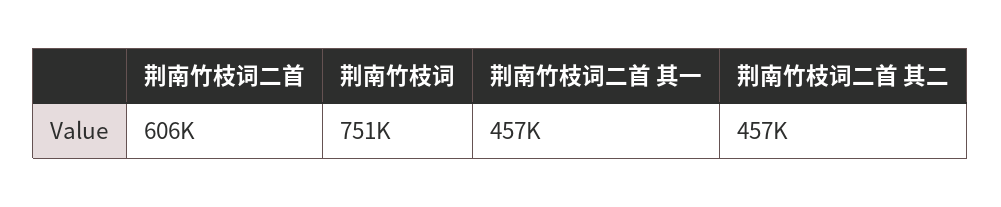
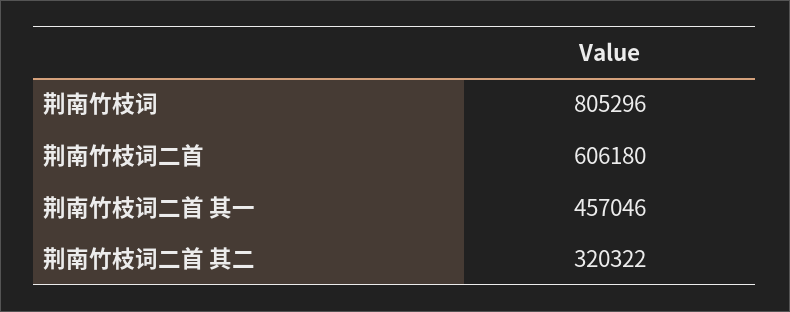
荆南竹枝词: 751000 -> 805296
荆南竹枝词二首 其二: 457000 -> 320322

